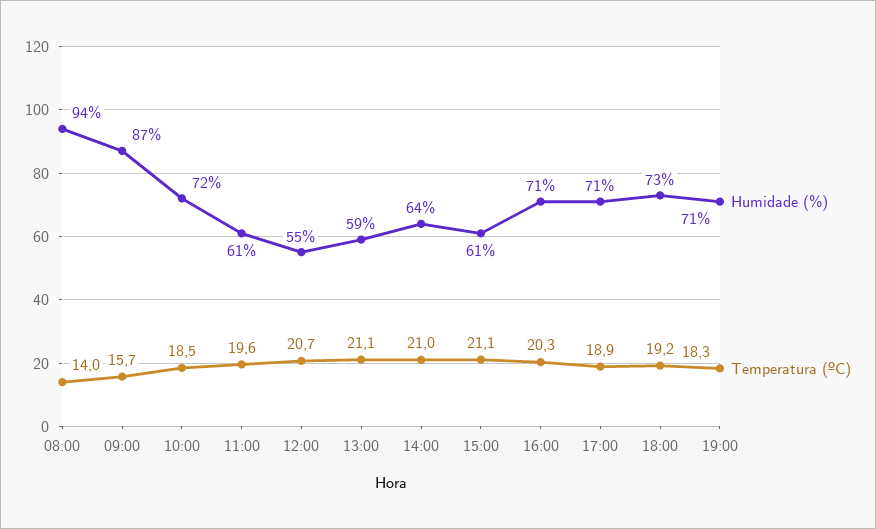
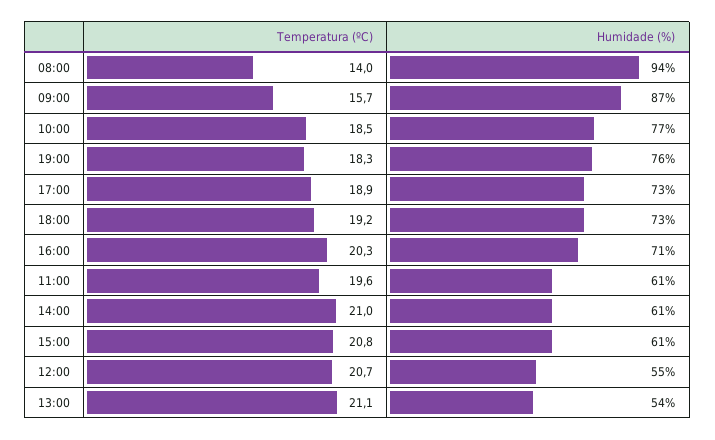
Humidade (%), 10:00: 72 -> 77
Humidade (%), 13:00: 59 -> 54
Humidade (%), 14:00: 64 -> 61
Temperatura (ºC), 15:00: 21.1 -> 20.8
Humidade (%), 17:00: 71 -> 73
Humidade (%), 19:00: 71 -> 76

